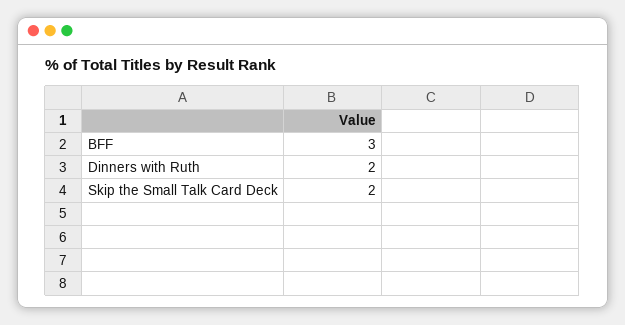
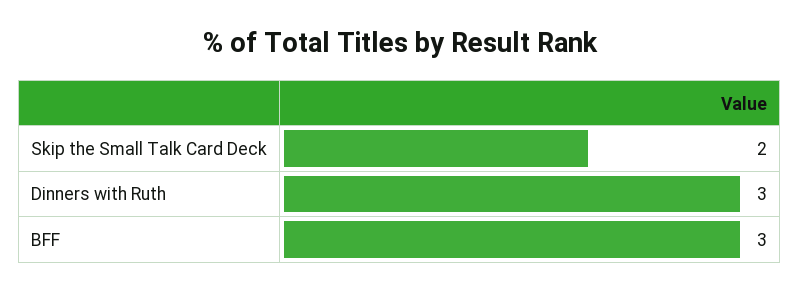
Dinners with Ruth: 2 -> 3

